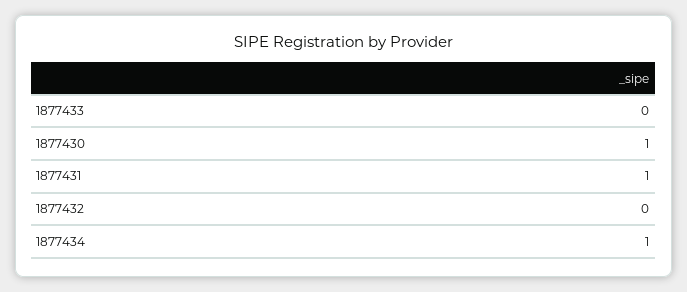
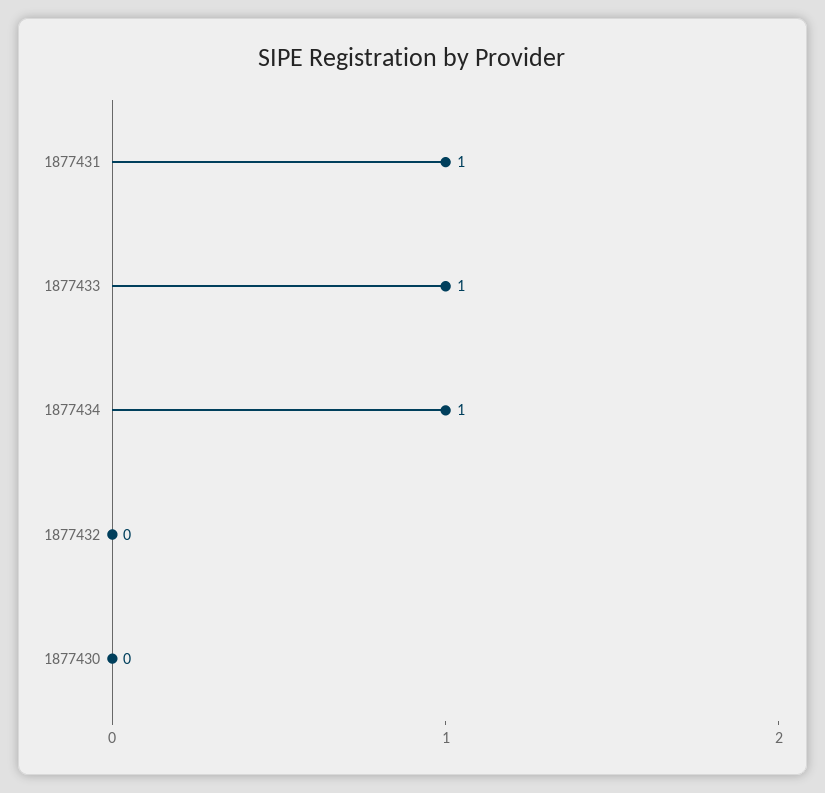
1877433: 0 -> 1
1877430: 1 -> 0

